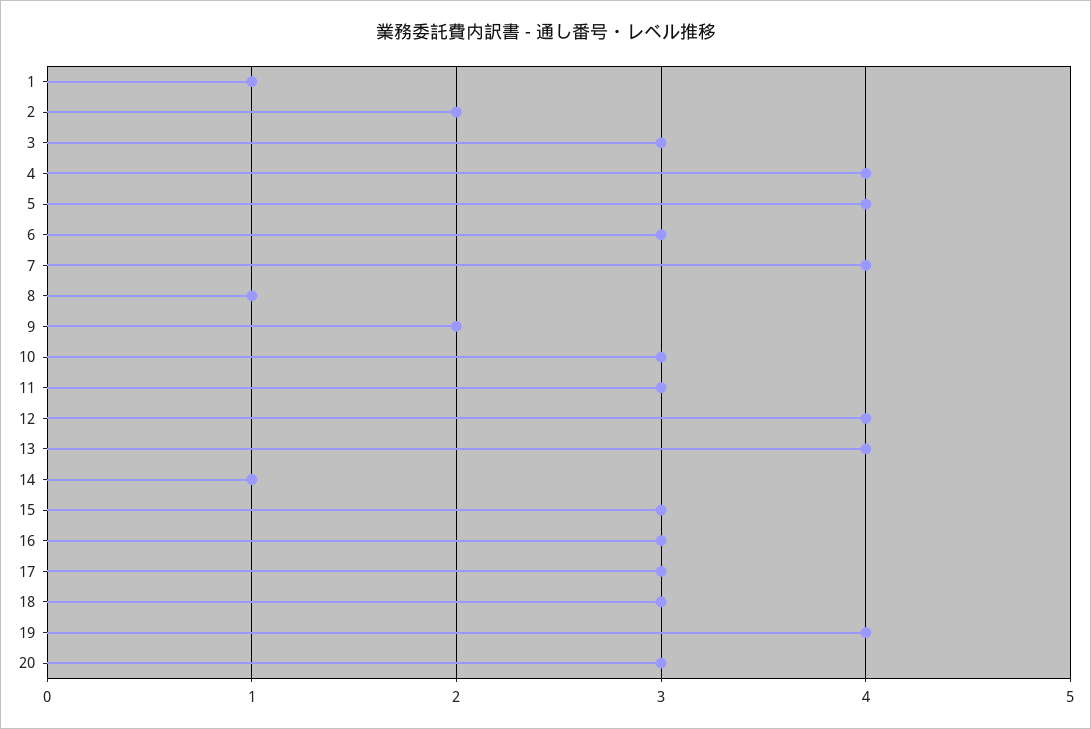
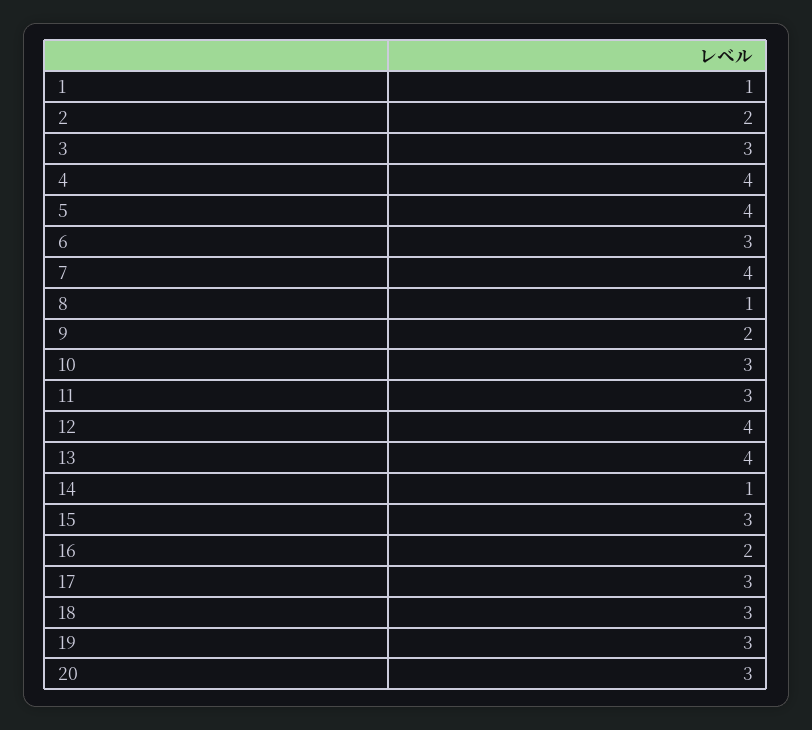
16: 3 -> 2
19: 4 -> 3

